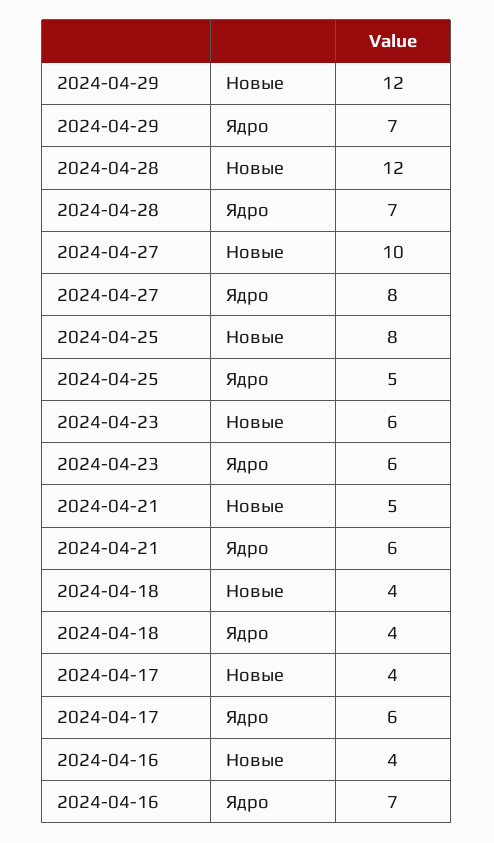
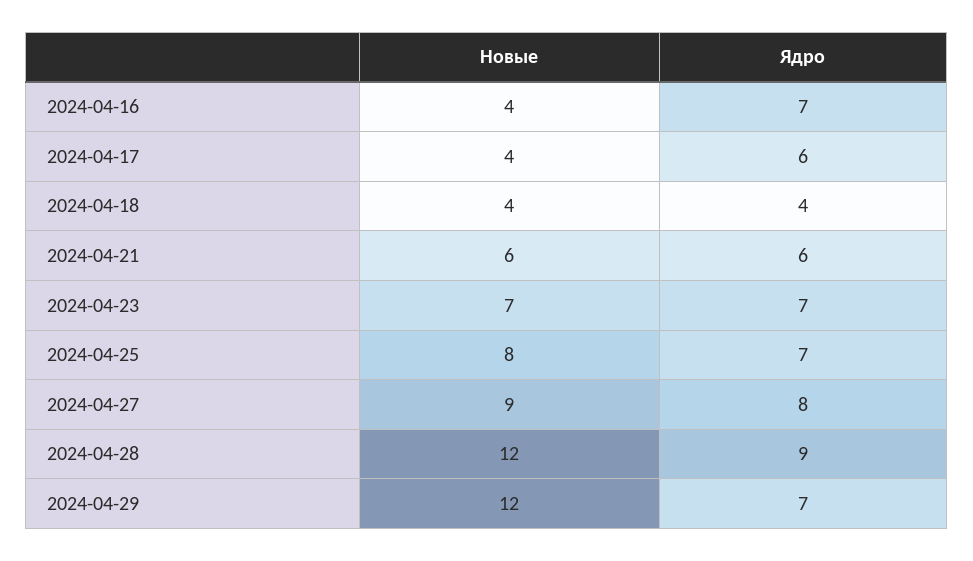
2024-04-28, Ядро: 7 -> 9
2024-04-27, Новые: 10 -> 9
2024-04-25, Ядро: 5 -> 7
2024-04-23, Новые: 6 -> 7
2024-04-23, Ядро: 6 -> 7
2024-04-21, Новые: 5 -> 6

